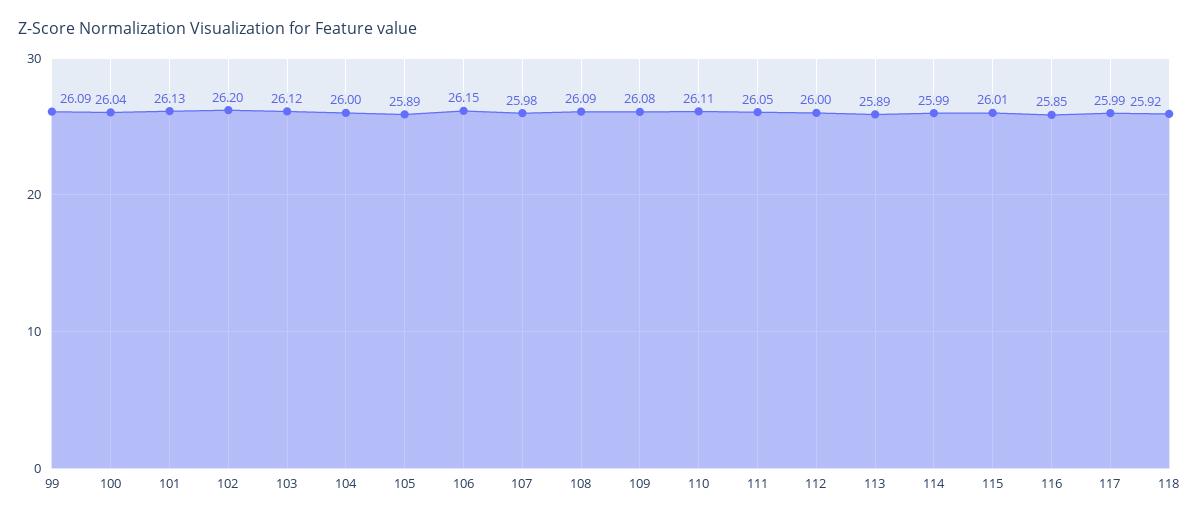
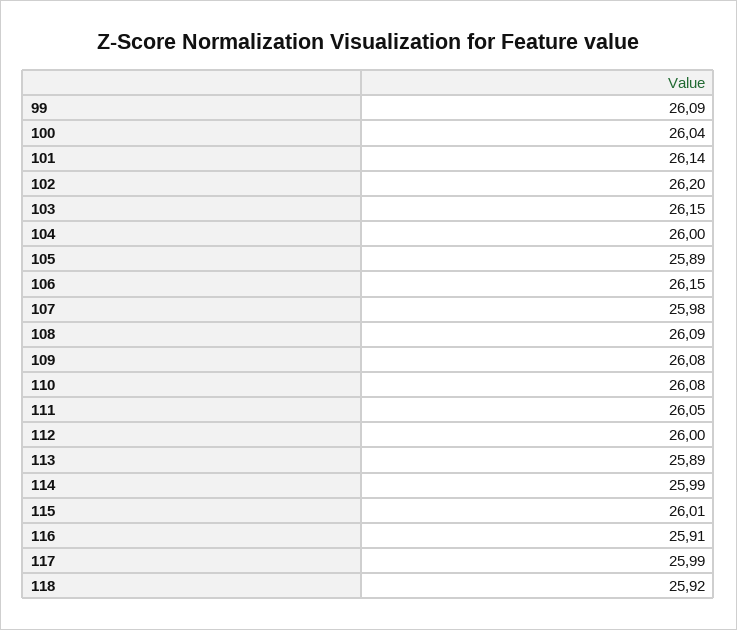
101: 26.13 -> 26.14
103: 26.12 -> 26.15
110: 26.11 -> 26.08
116: 25.85 -> 25.91

